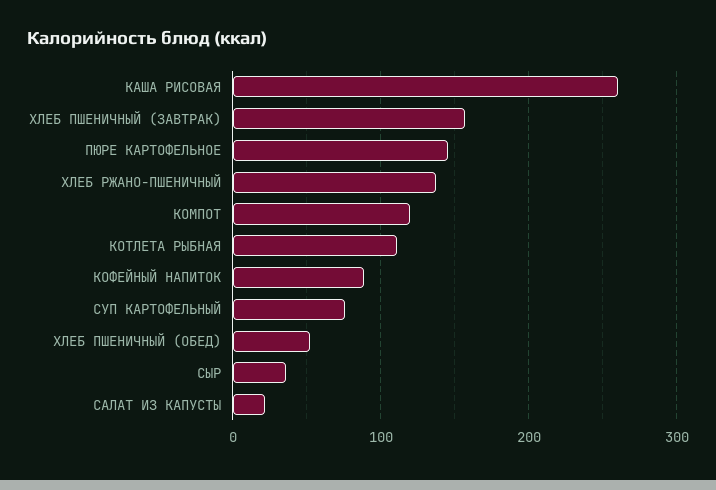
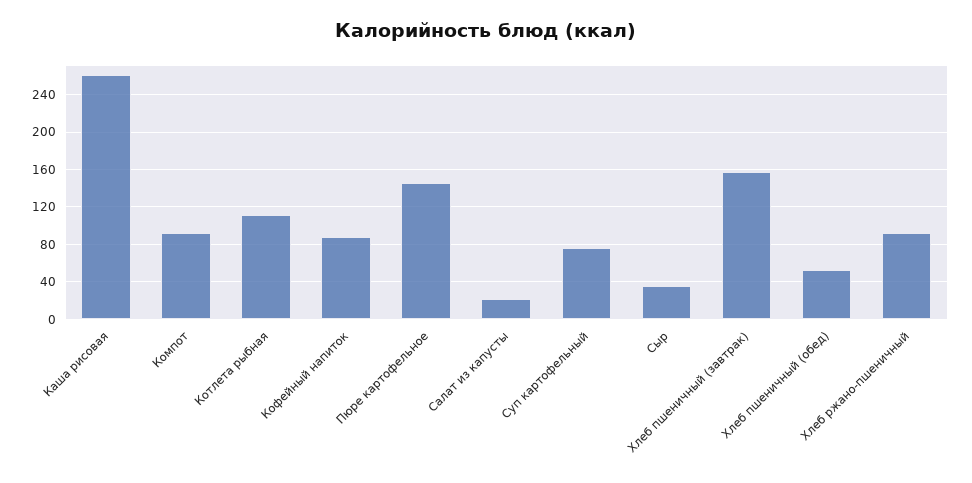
ХЛЕБ РЖАНО-ПШЕНИЧНЫЙ: 140 -> 90
КОМПОТ: 120 -> 90

